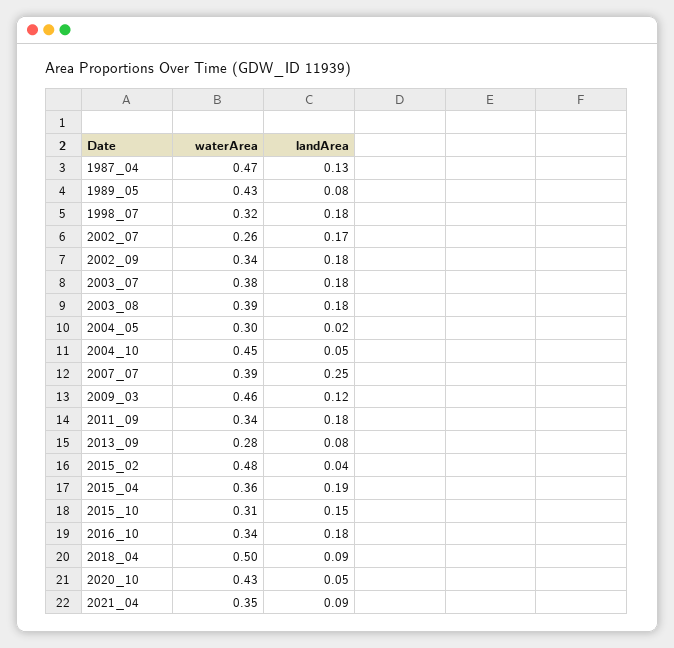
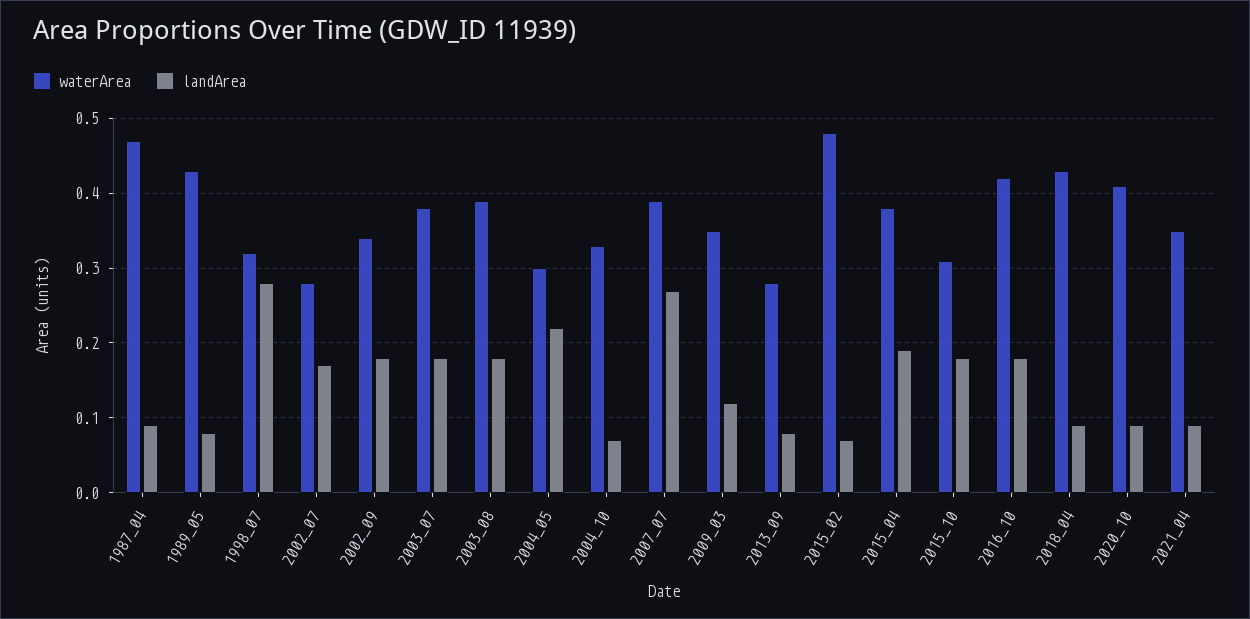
landArea, 1987_04: 0.13 -> 0.09
landArea, 1998_07: 0.18 -> 0.28
waterArea, 2002_07: 0.26 -> 0.28
landArea, 2004_05: 0.02 -> 0.22
waterArea, 2004_10: 0.45 -> 0.33
landArea, 2004_10: 0.05 -> 0.07
landArea, 2007_07: 0.25 -> 0.27
waterArea, 2009_03: 0.46 -> 0.35
waterArea, 2011_09: 0.34 -> none
landArea, 2011_09: 0.18 -> none
landArea, 2015_02: 0.04 -> 0.07
waterArea, 2015_04: 0.36 -> 0.38
landArea, 2015_10: 0.15 -> 0.18
waterArea, 2016_10: 0.34 -> 0.42
waterArea, 2018_04: 0.5 -> 0.43
waterArea, 2020_10: 0.43 -> 0.41
landArea, 2020_10: 0.05 -> 0.09

